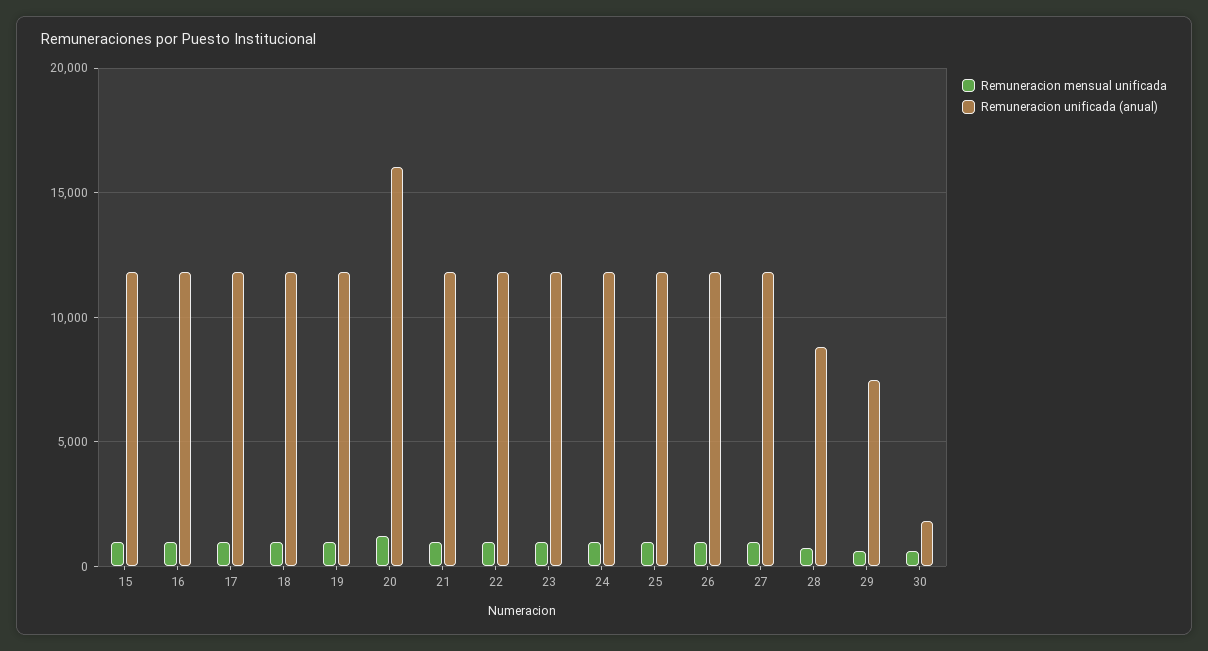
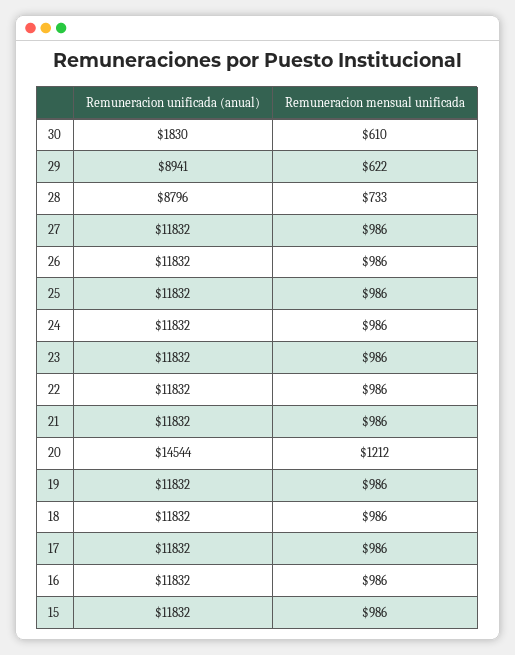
Remuneracion unificada (anual), 20: 16000 -> 14544
Remuneracion unificada (anual), 29: 7500 -> 8941

